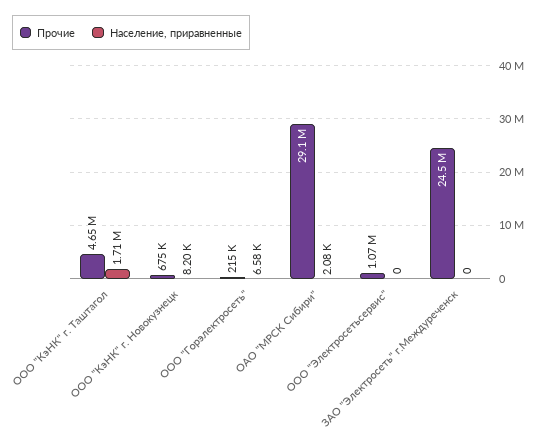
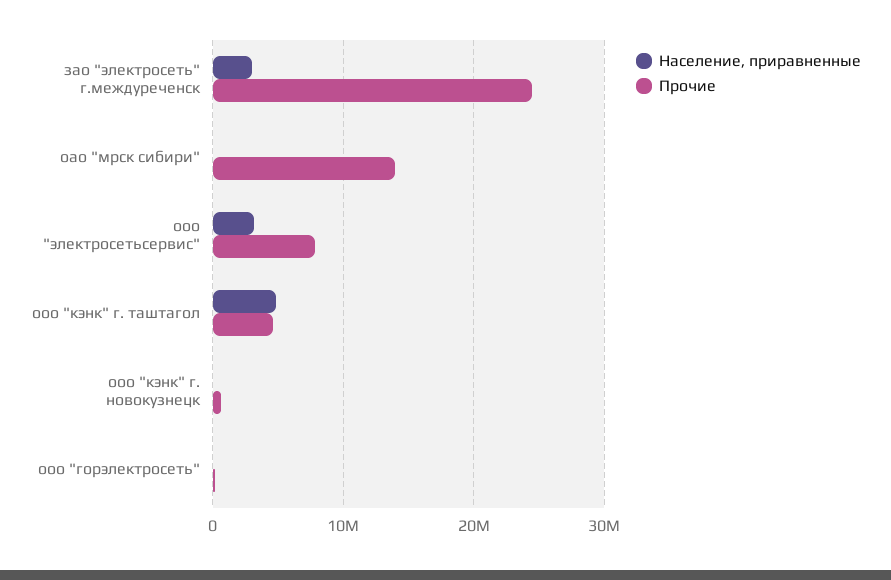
Население, приравненные, ООО "КэНК" г. Таштагол: 1710000 -> 5000000
Прочие, ОАО "МРСК Сибири": 29100000 -> 14000000
Прочие, ООО "Электросетьсервис": 1070000 -> 8000000
Население, приравненные, ООО "Электросетьсервис": 0 -> 3000000
Население, приравненные, ЗАО "Электросеть" г.Междуреченск: 0 -> 3000000

